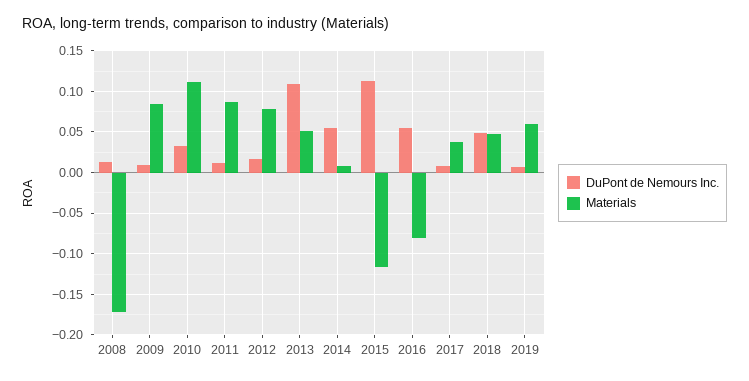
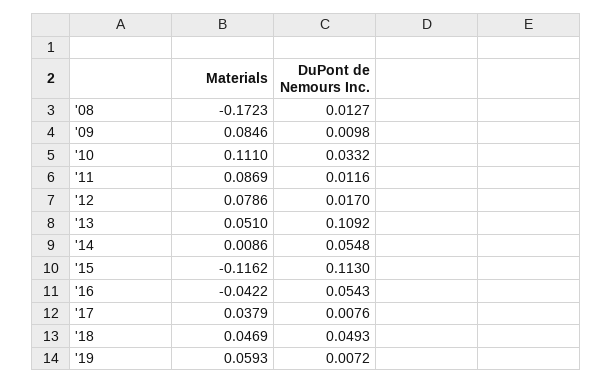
Materials, 2016: -0.08 -> -0.0422

